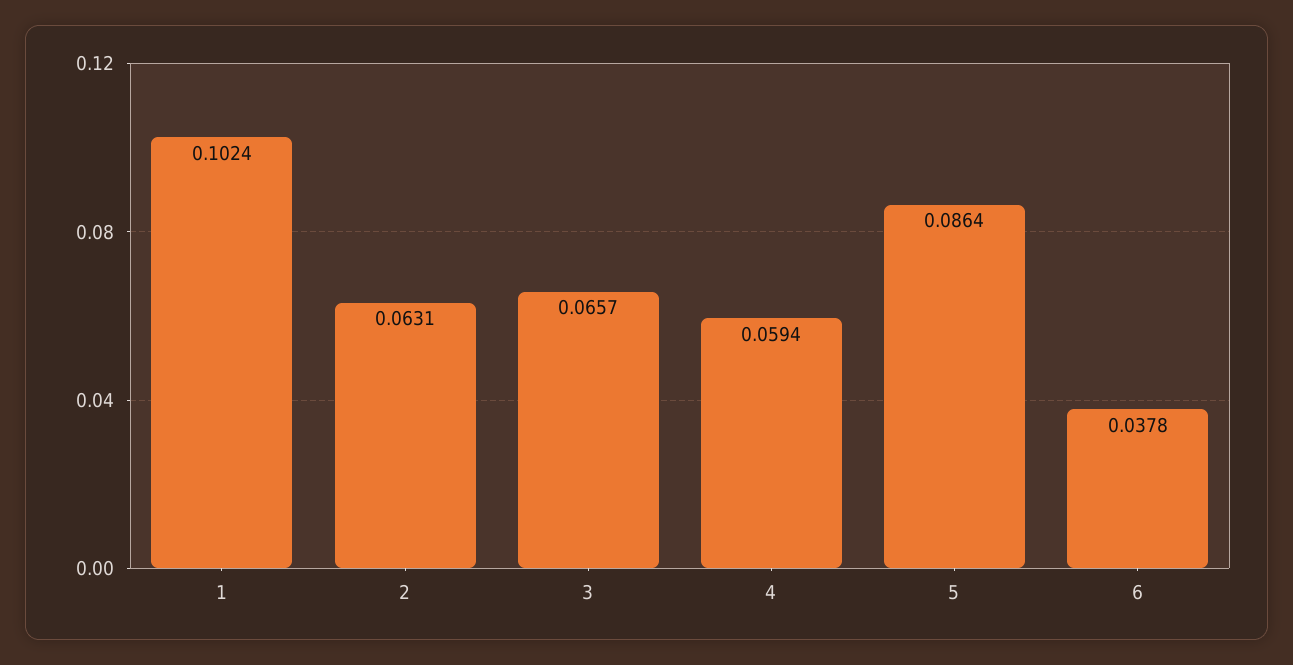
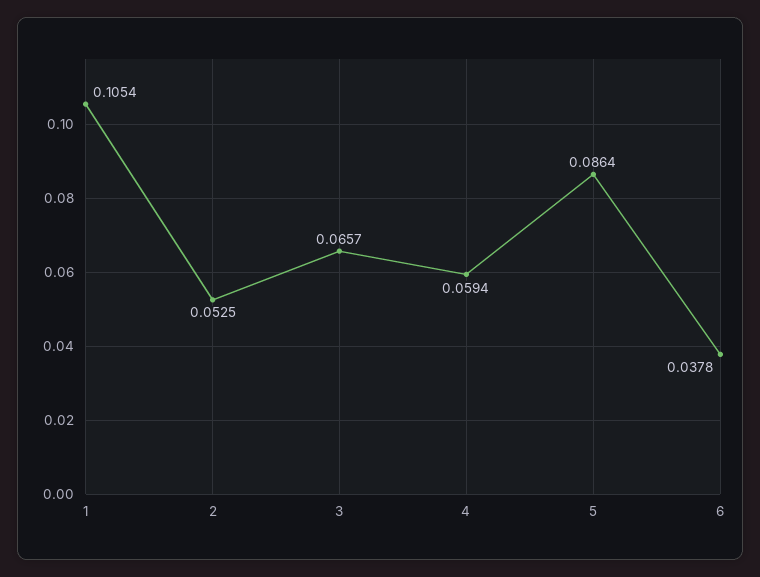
1: 0.1024 -> 0.1054
2: 0.0631 -> 0.0525

